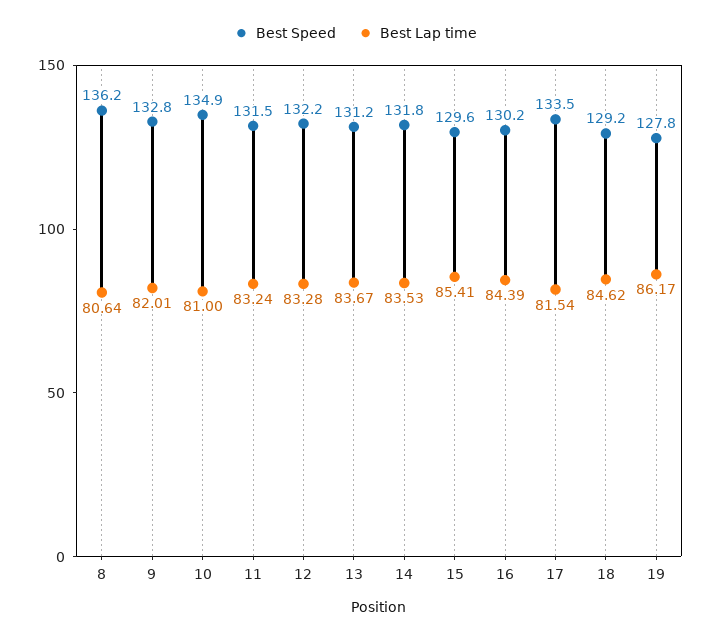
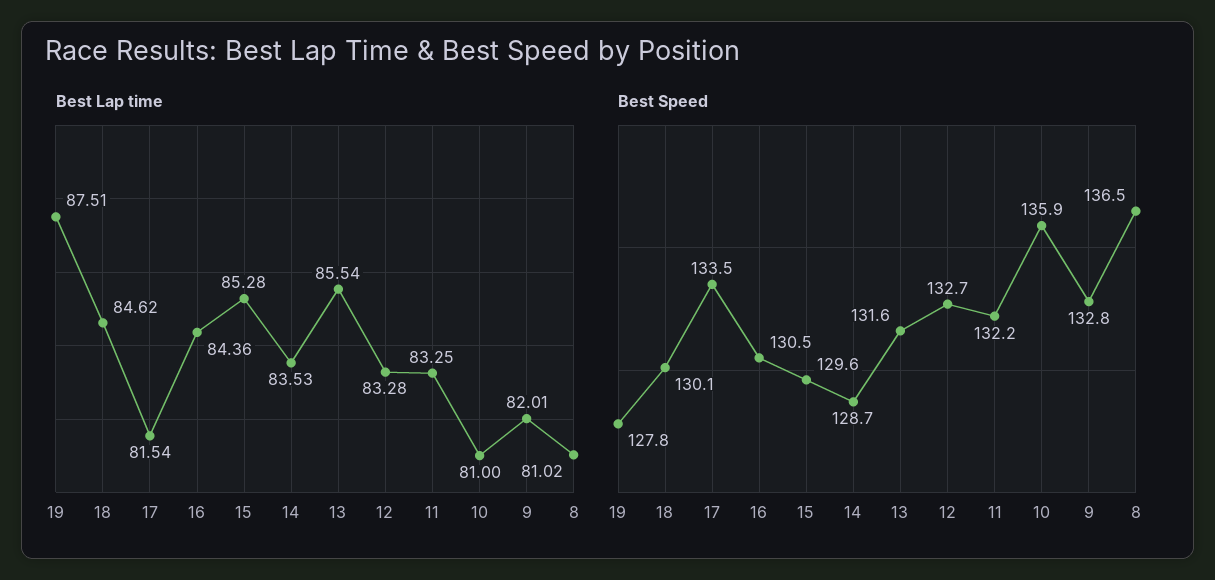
Best Speed, 8: 136.2 -> 136.5
Best Lap time, 8: 80.64 -> 81.02
Best Speed, 10: 134.9 -> 135.9
Best Speed, 11: 131.5 -> 132.2
Best Lap time, 11: 83.24 -> 83.25
Best Speed, 12: 132.2 -> 132.7
Best Speed, 13: 131.2 -> 131.6
Best Lap time, 13: 83.67 -> 85.54
Best Speed, 14: 131.8 -> 128.7
Best Lap time, 15: 85.41 -> 85.28
Best Speed, 16: 130.2 -> 130.5
Best Lap time, 16: 84.39 -> 84.36
Best Speed, 18: 129.2 -> 130.1
Best Lap time, 19: 86.17 -> 87.51

